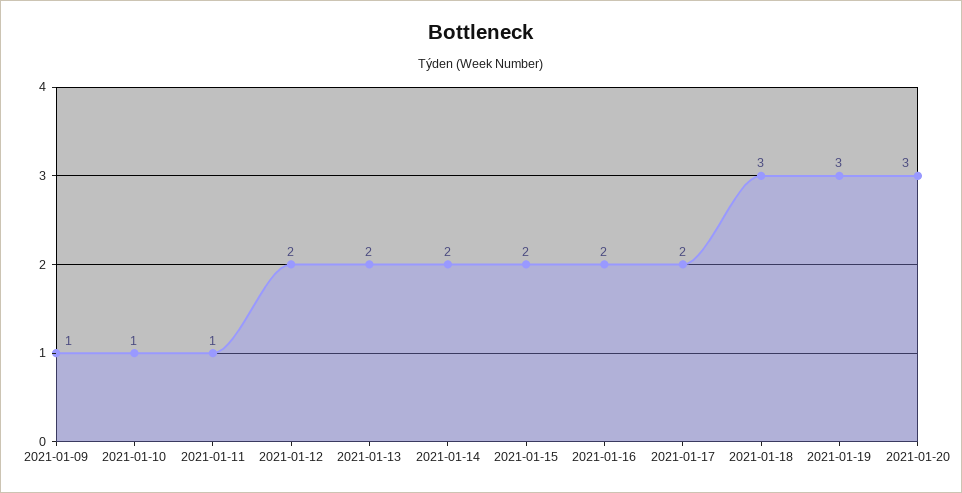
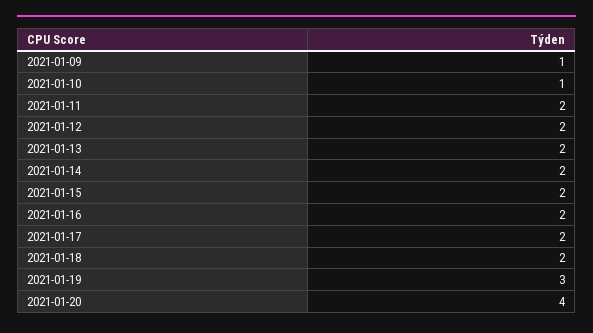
2021-01-11: 1 -> 2
2021-01-18: 3 -> 2
2021-01-20: 3 -> 4

